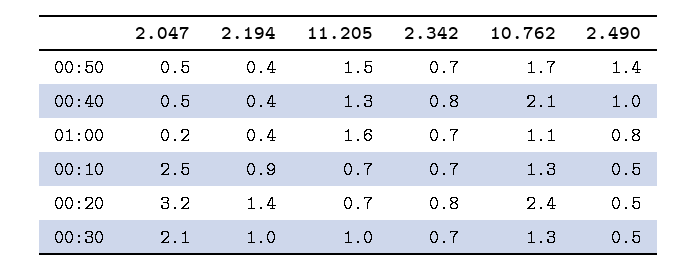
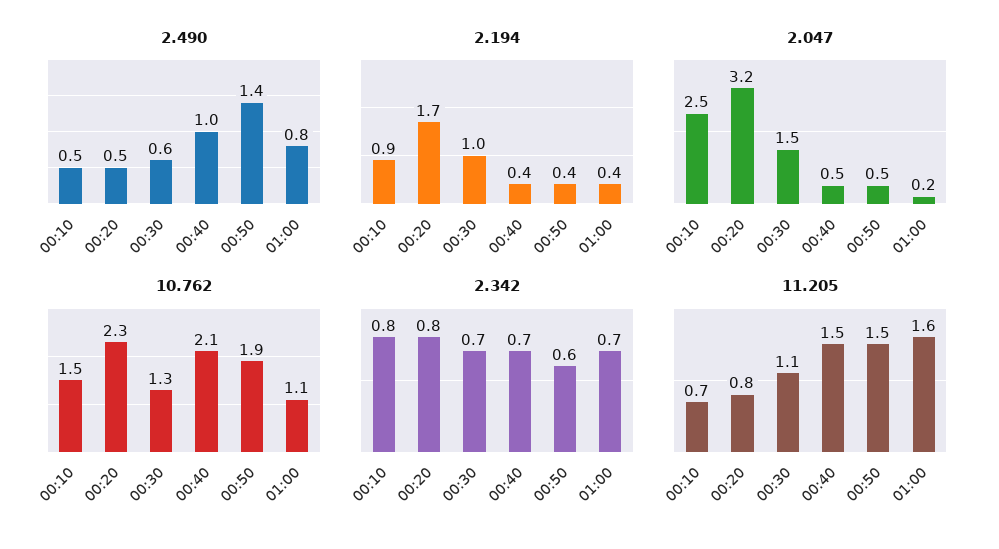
2.342, 00:50: 0.7 -> 0.6
10.762, 00:50: 1.7 -> 1.9
11.205, 00:40: 1.3 -> 1.5
2.342, 00:40: 0.8 -> 0.7
2.342, 00:10: 0.7 -> 0.8
10.762, 00:10: 1.3 -> 1.5
2.194, 00:20: 1.4 -> 1.7
11.205, 00:20: 0.7 -> 0.8
10.762, 00:20: 2.4 -> 2.3
2.047, 00:30: 2.1 -> 1.5
11.205, 00:30: 1 -> 1.1
2.490, 00:30: 0.5 -> 0.6

